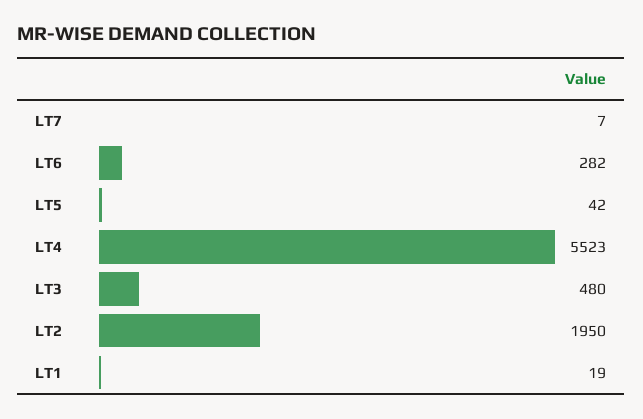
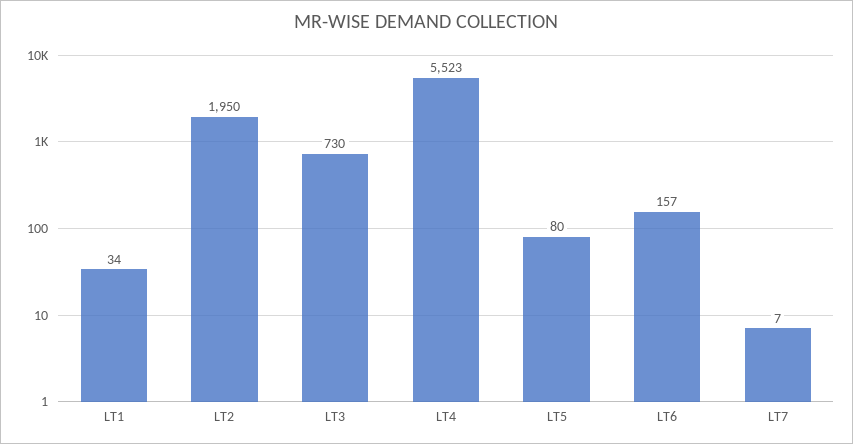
LT6: 282 -> 157
LT5: 42 -> 80
LT3: 480 -> 730
LT1: 19 -> 34

